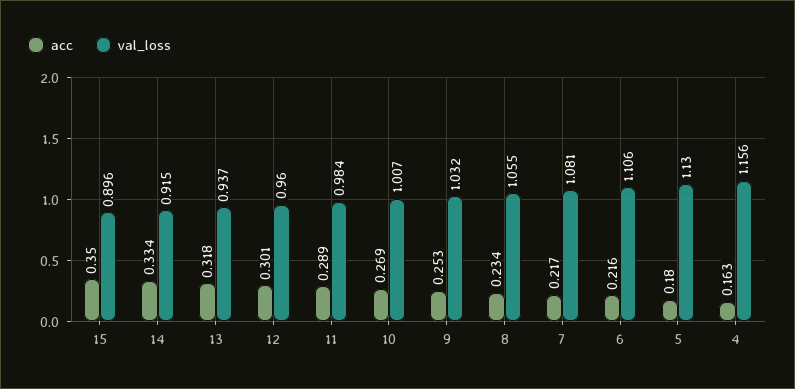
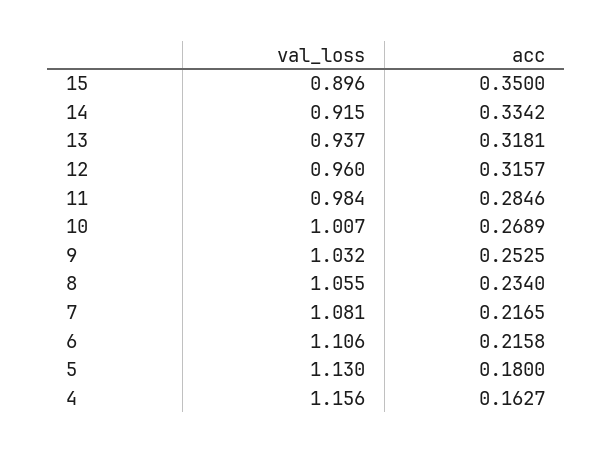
acc, 12: 0.301 -> 0.3157
acc, 11: 0.289 -> 0.2846

